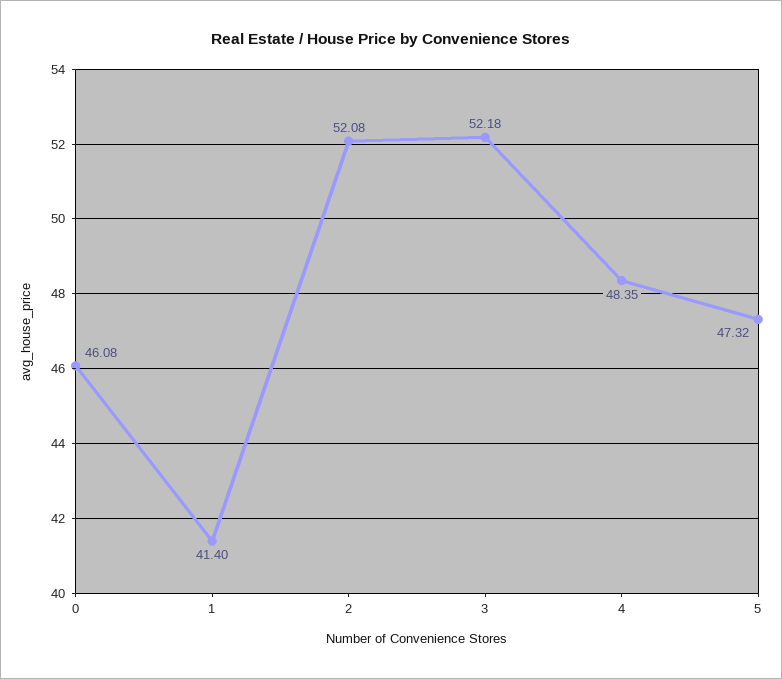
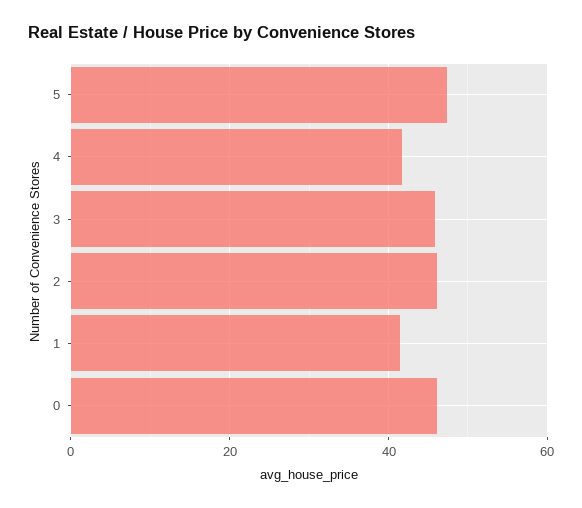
2: 52.08 -> 46
3: 52.18 -> 46
4: 48.35 -> 42

